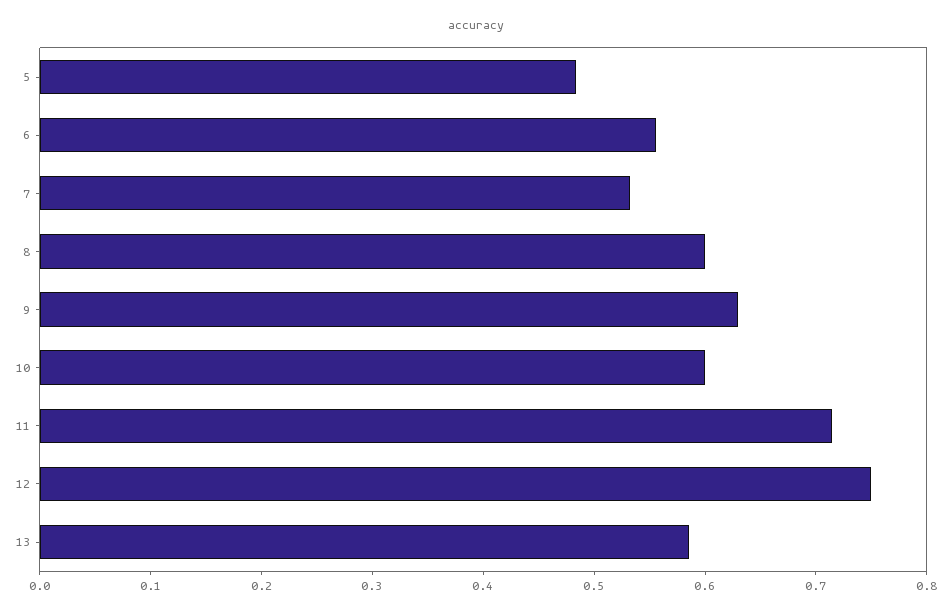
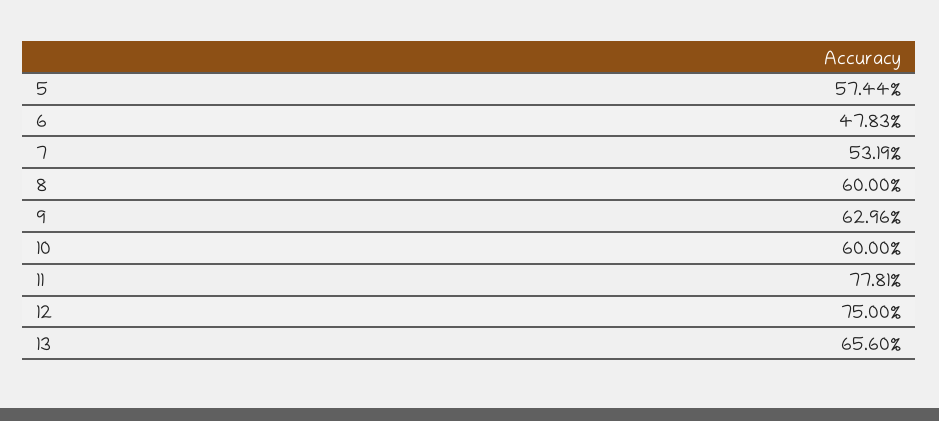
5: 0.48 -> 0.5744
6: 0.56 -> 0.4783
11: 0.72 -> 0.7781
13: 0.58 -> 0.656

